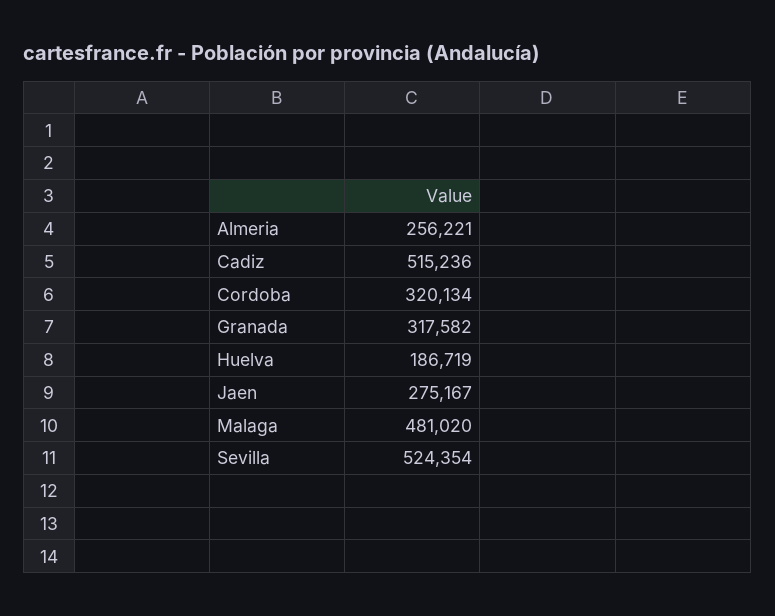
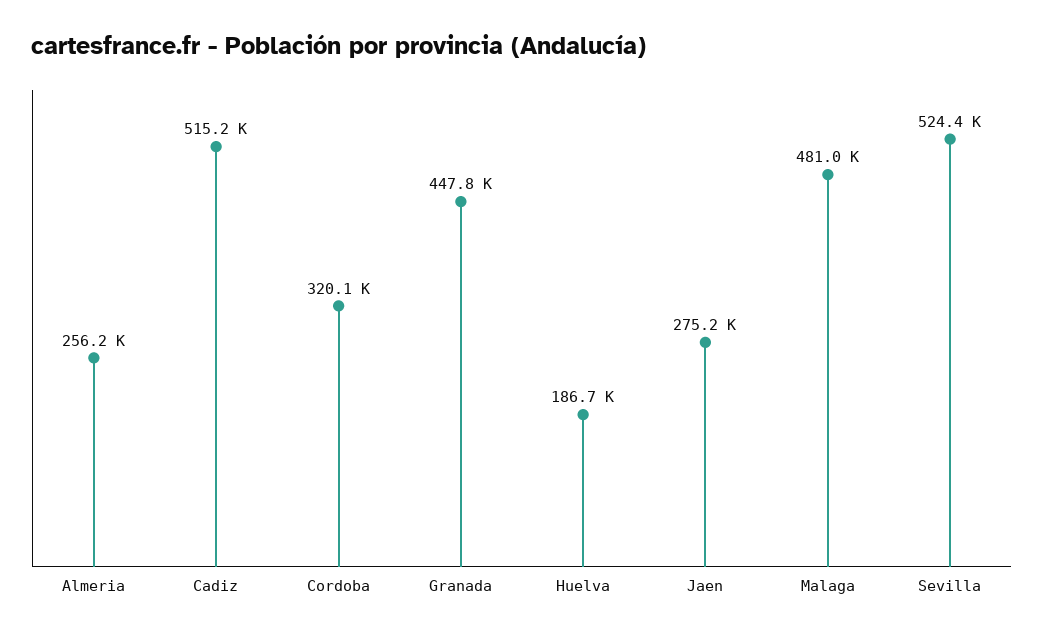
Granada: 317582 -> 447800

